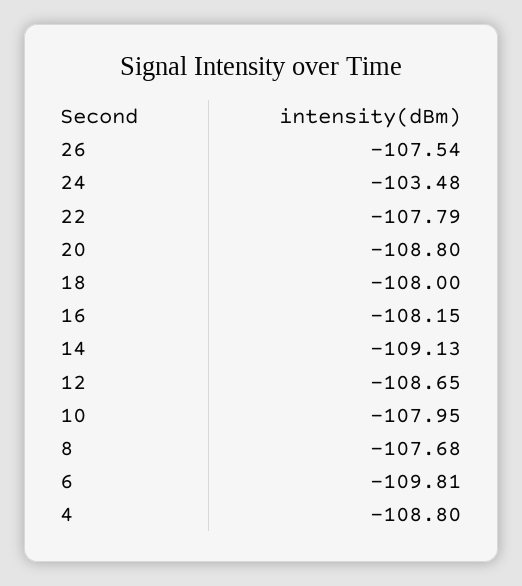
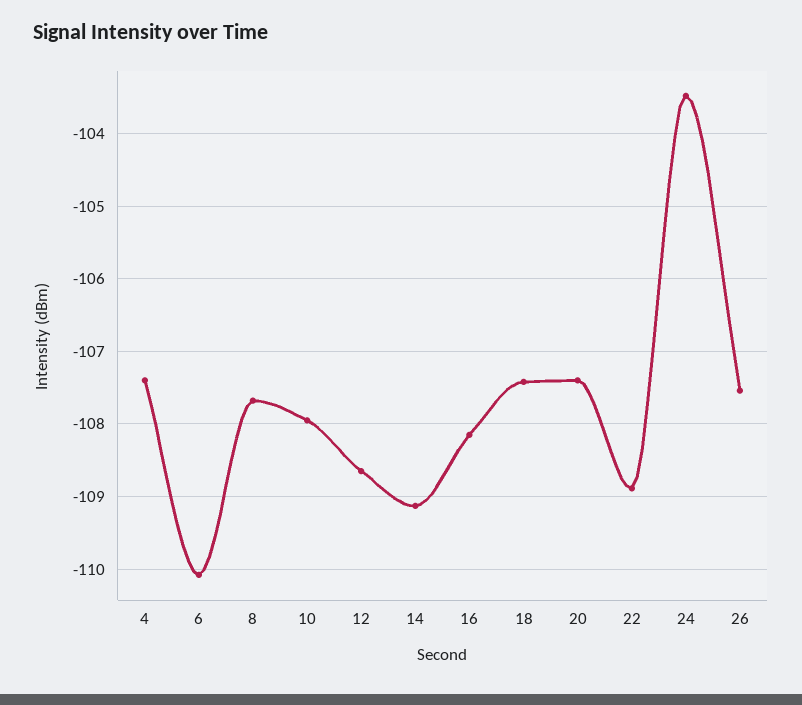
22: -107.79 -> -108.9
20: -108.8 -> -107.4
18: -108 -> -107.4
6: -109.81 -> -110.1
4: -108.8 -> -107.4

